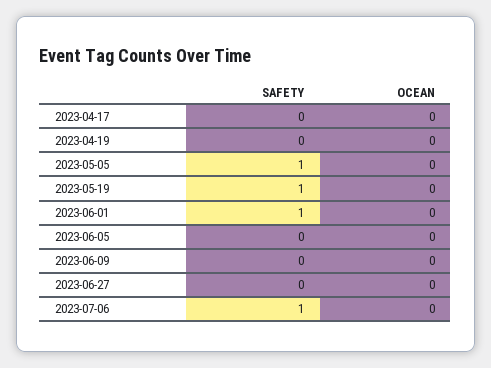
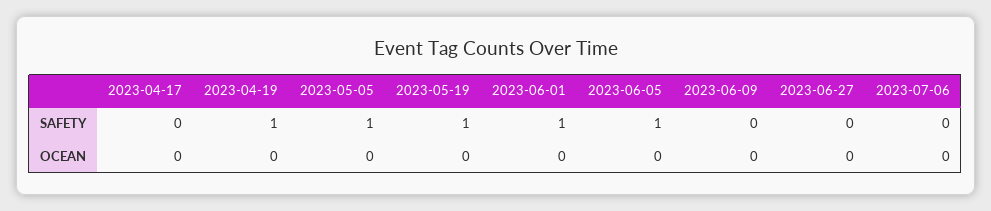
SAFETY, 2023-04-19: 0 -> 1
SAFETY, 2023-06-05: 0 -> 1
SAFETY, 2023-07-06: 1 -> 0

